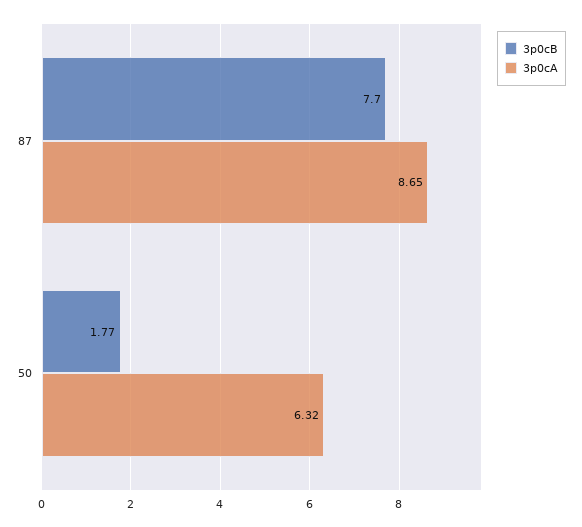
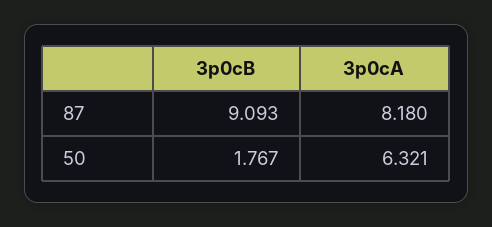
3p0cB, 87: 7.7 -> 9.093
3p0cA, 87: 8.65 -> 8.18

